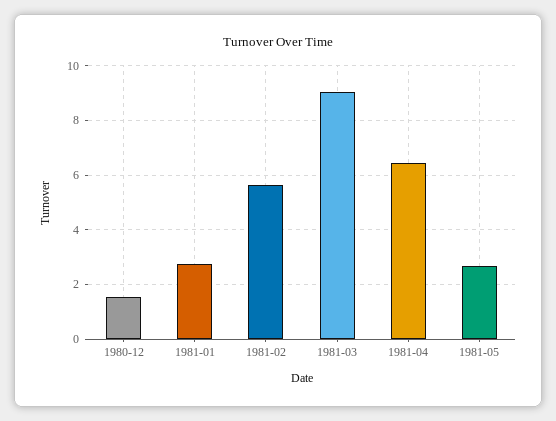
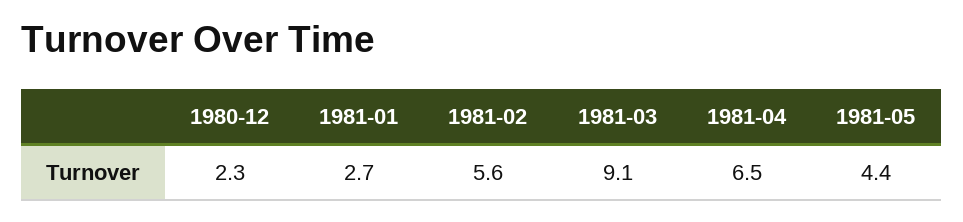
1980-12: 1.5 -> 2.3
1981-05: 2.75 -> 4.4

